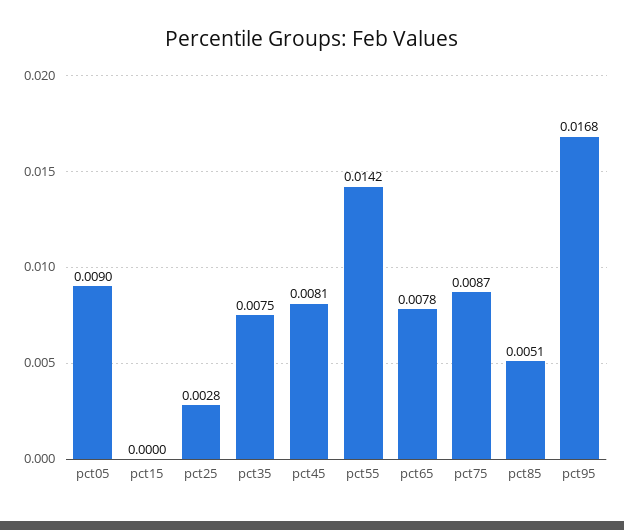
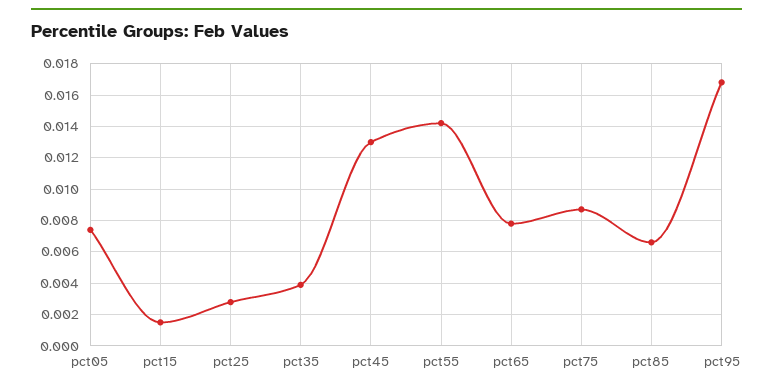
pct05: 0.009 -> 0.0075
pct15: 0 -> 0.0015
pct35: 0.0075 -> 0.004
pct45: 0.0081 -> 0.013
pct85: 0.0051 -> 0.0065

